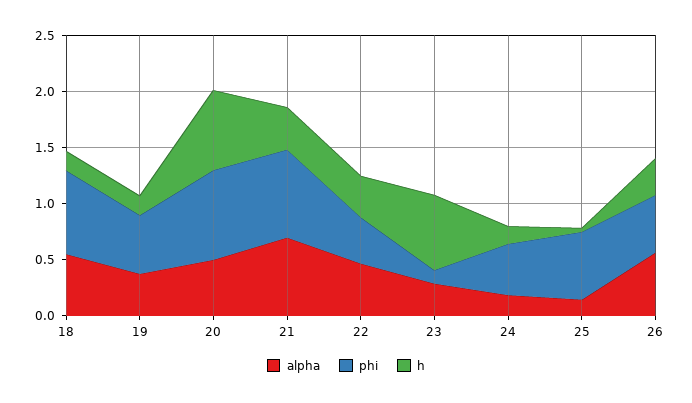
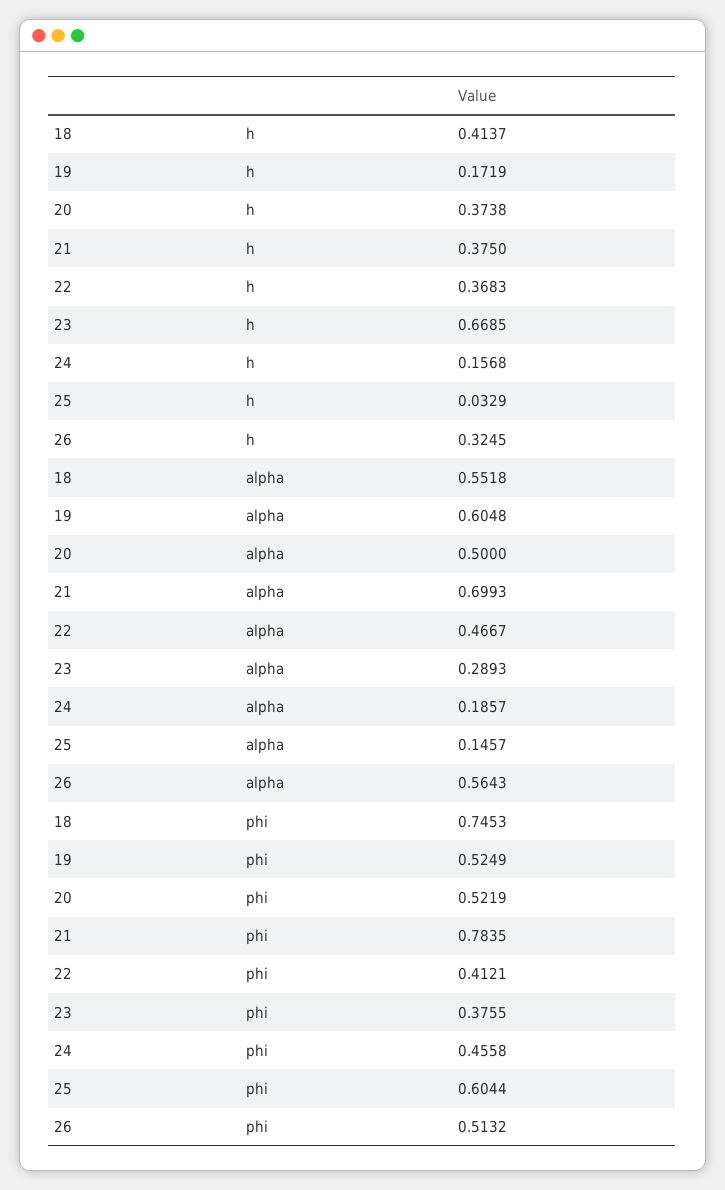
h, 18: 0.2 -> 0.4137
alpha, 19: 0.4 -> 0.6048
phi, 20: 0.8 -> 0.5219
h, 20: 0.7 -> 0.3738
phi, 23: 0.1 -> 0.3755

